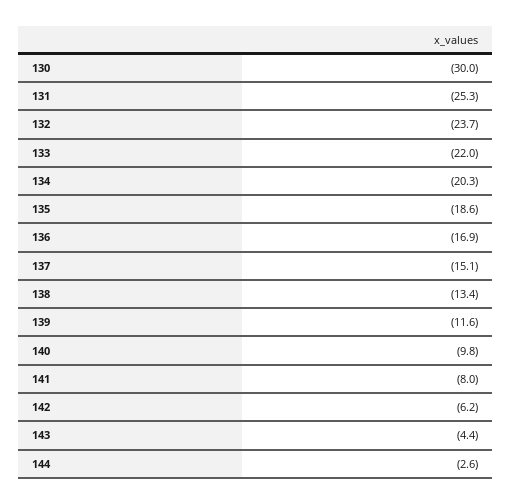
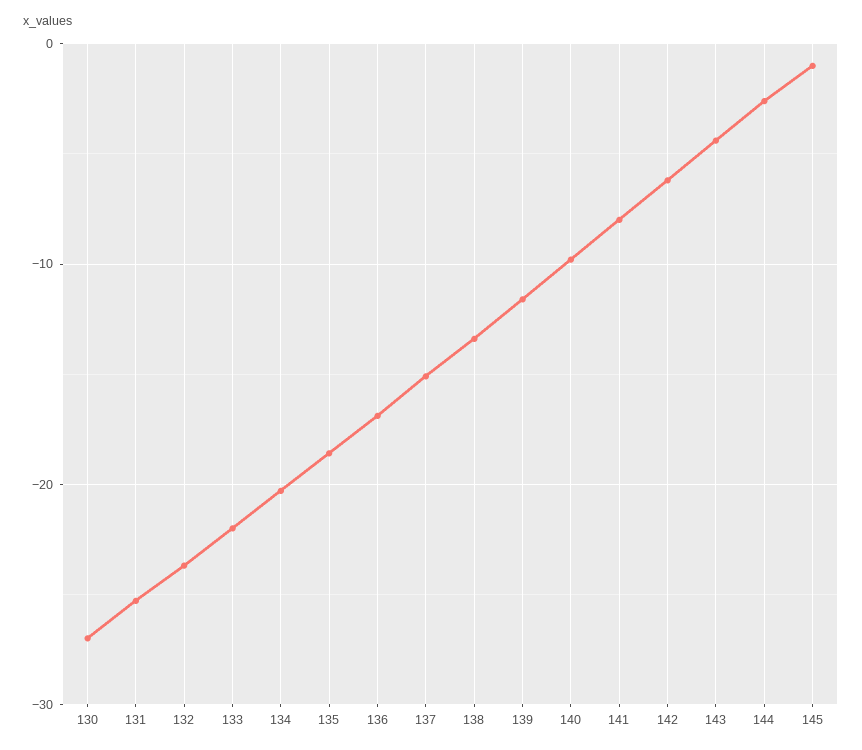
130: -30 -> -27
145: none -> -1

